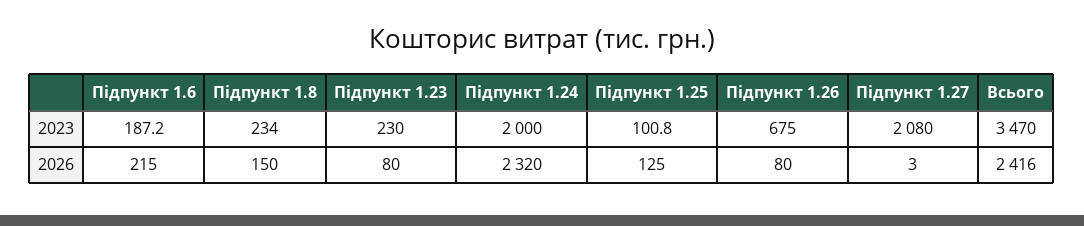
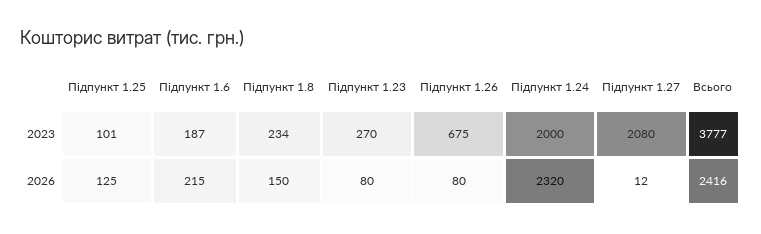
Підпункт 1.23, 2023: 230 -> 270
Всього, 2023: 3470 -> 3777
Підпункт 1.27, 2026: 3 -> 12

